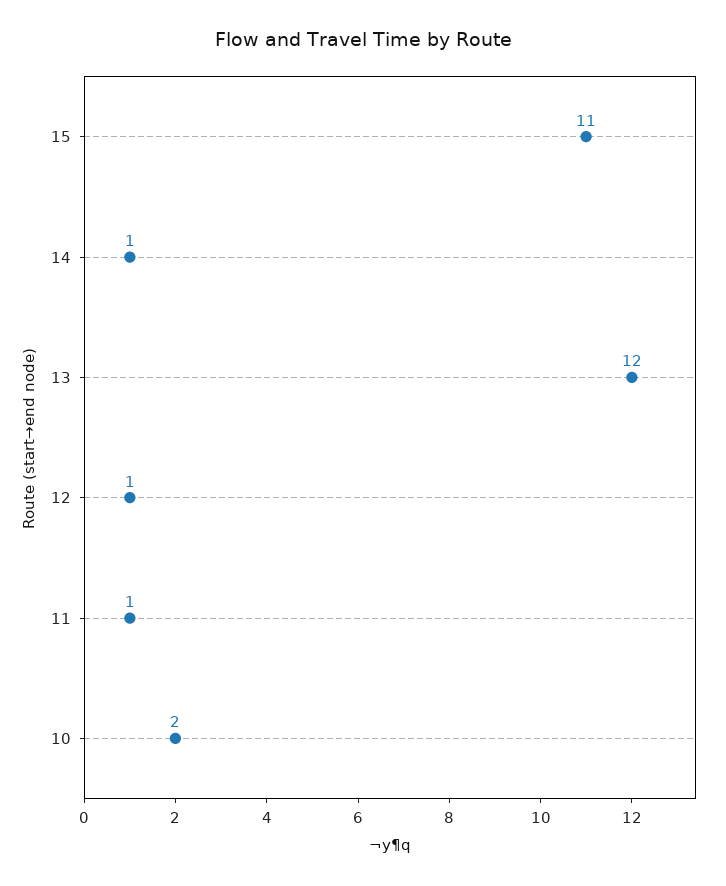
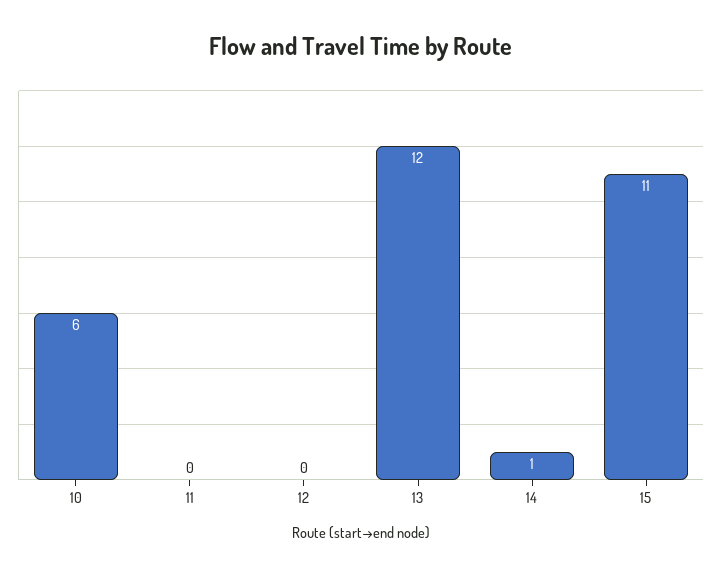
12: 1 -> 0
11: 1 -> 0
10: 2 -> 6

